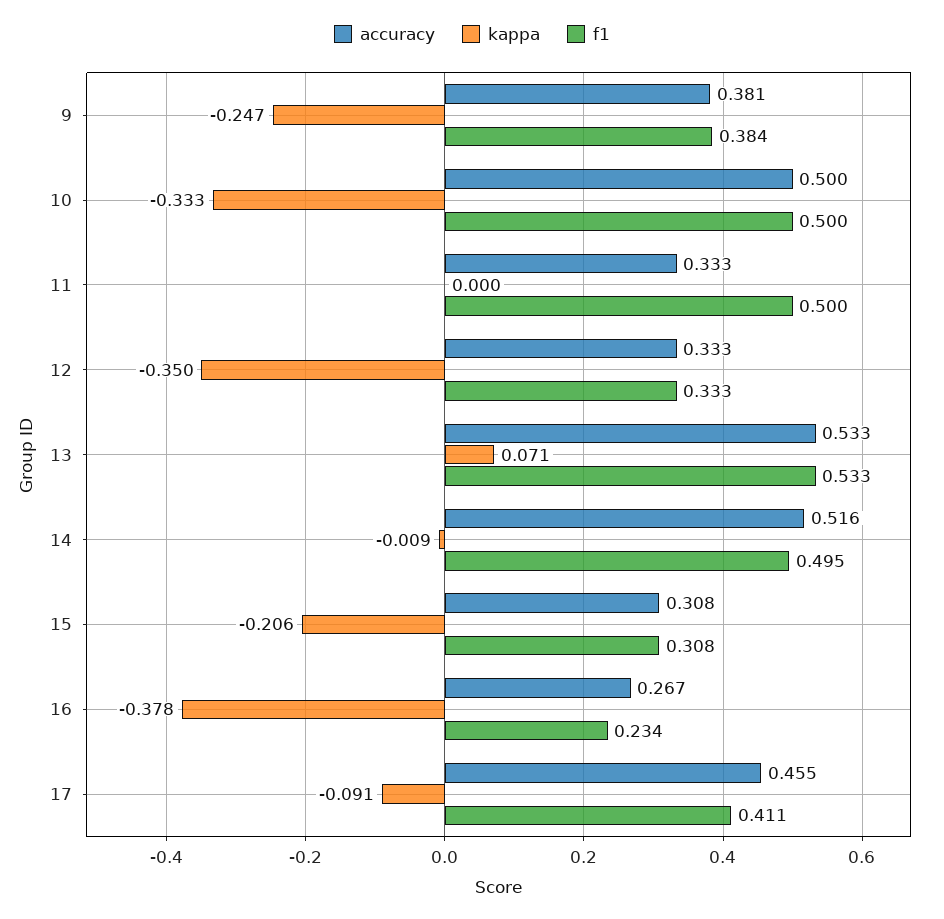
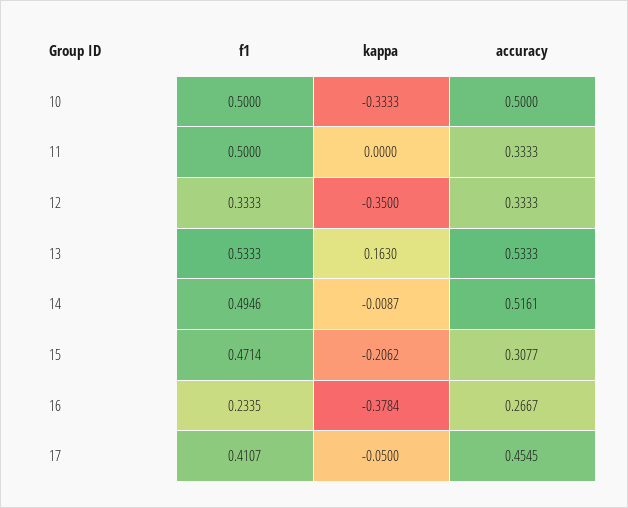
accuracy, 9: 0.381 -> none
kappa, 9: -0.247 -> none
f1, 9: 0.384 -> none
kappa, 13: 0.071 -> 0.163
f1, 15: 0.308 -> 0.4714
kappa, 17: -0.091 -> -0.05

